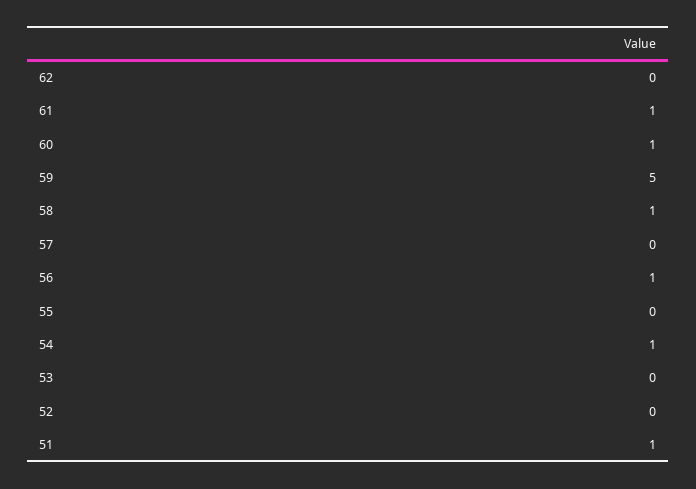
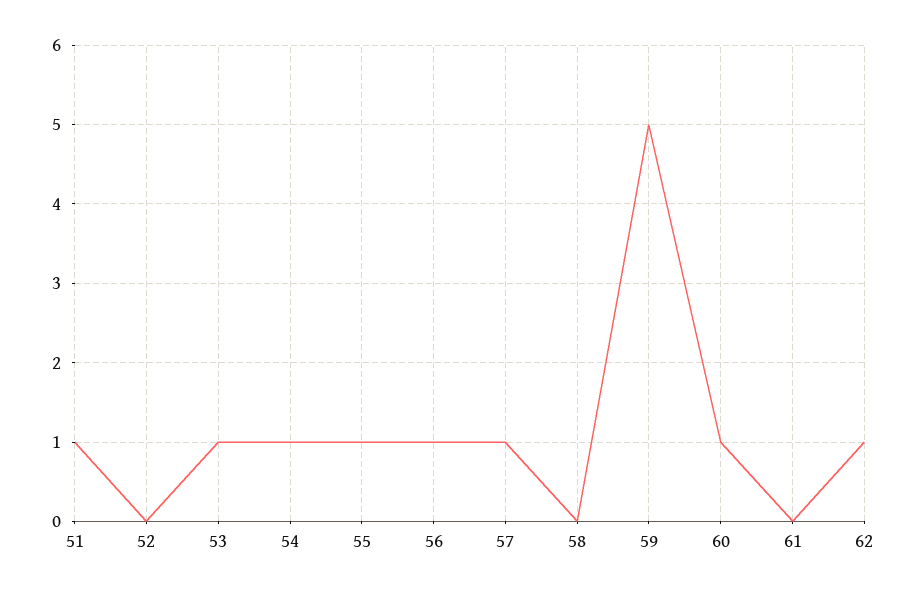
62: 0 -> 1
61: 1 -> 0
58: 1 -> 0
57: 0 -> 1
55: 0 -> 1
53: 0 -> 1

